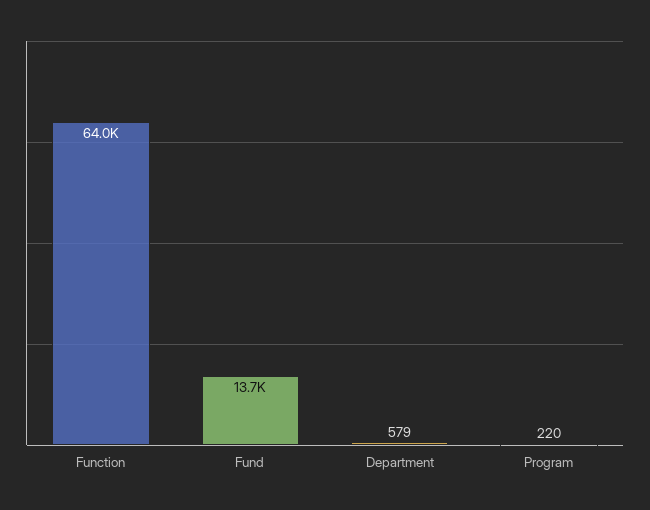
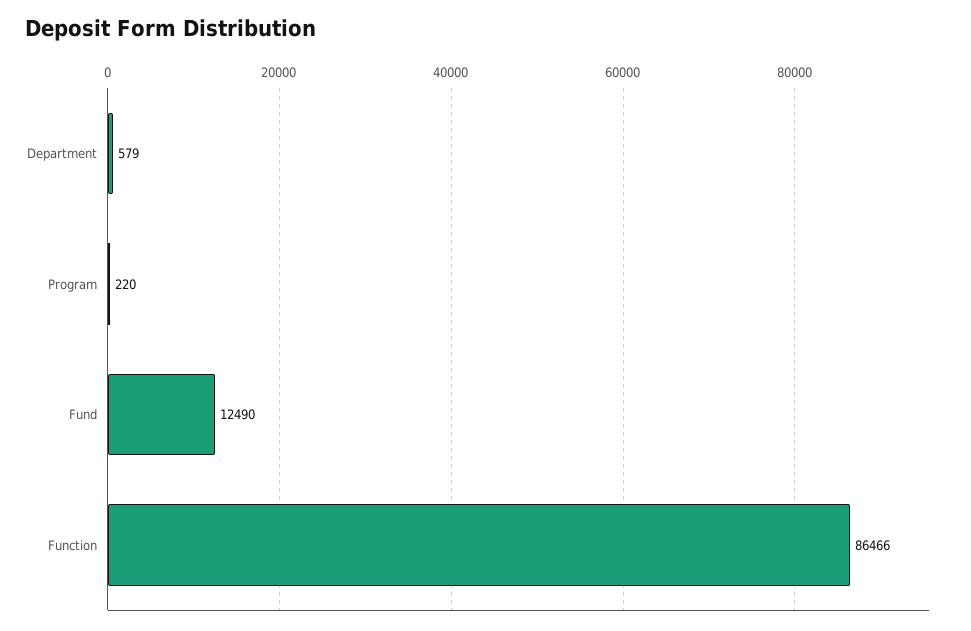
Function: 64000 -> 86466
Fund: 13700 -> 12490

